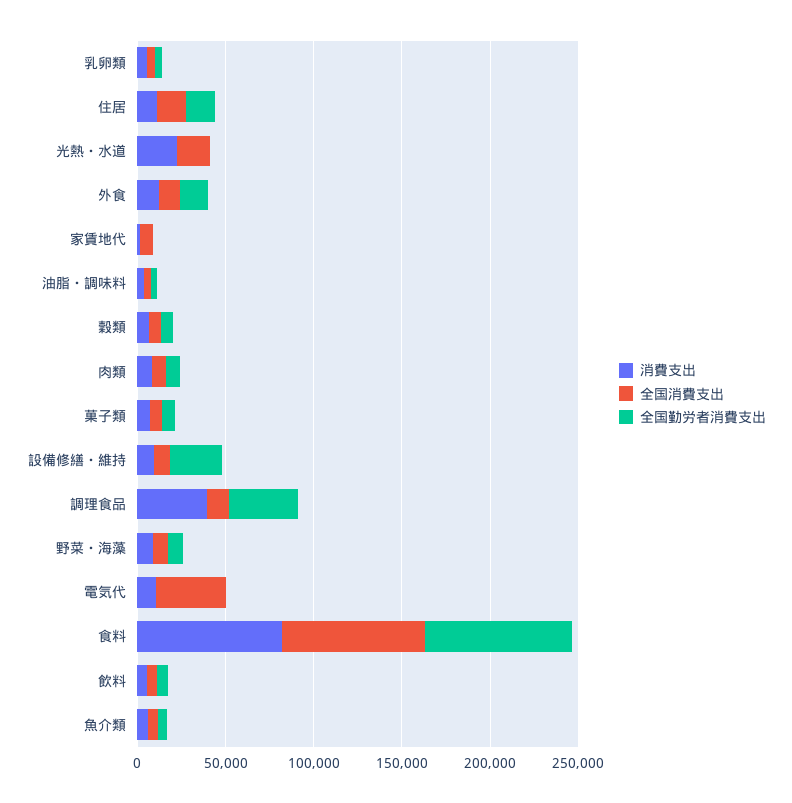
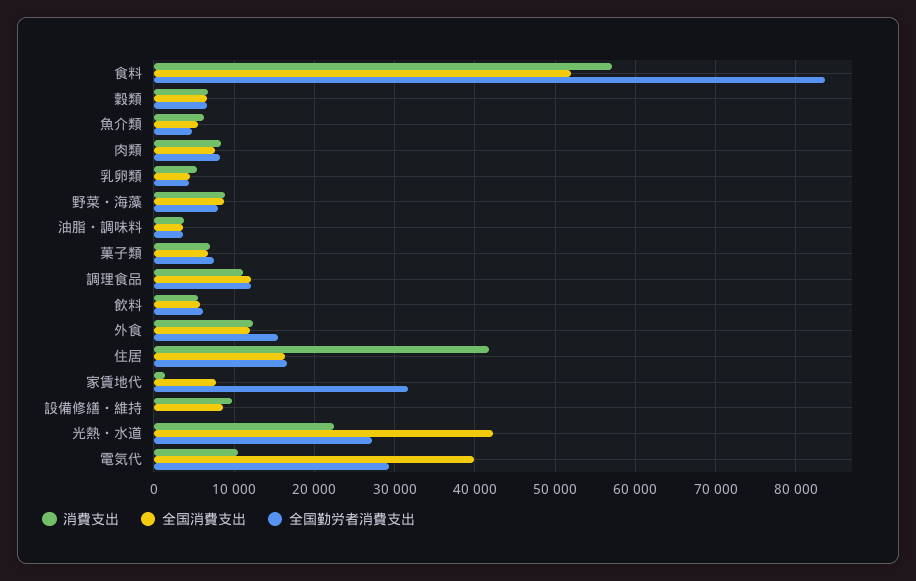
消費支出, 住居: 10000 -> 42000
全国消費支出, 光熱・水道: 20000 -> 42000
全国勤労者消費支出, 光熱・水道: 0 -> 27000
全国勤労者消費支出, 家賃地代: 0 -> 32000
全国勤労者消費支出, 設備修繕・維持: 30000 -> 0
消費支出, 調理食品: 40000 -> 11000
全国勤労者消費支出, 調理食品: 40000 -> 12000
全国勤労者消費支出, 電気代: 0 -> 29000
消費支出, 食料: 80000 -> 57000
全国消費支出, 食料: 80000 -> 52000

